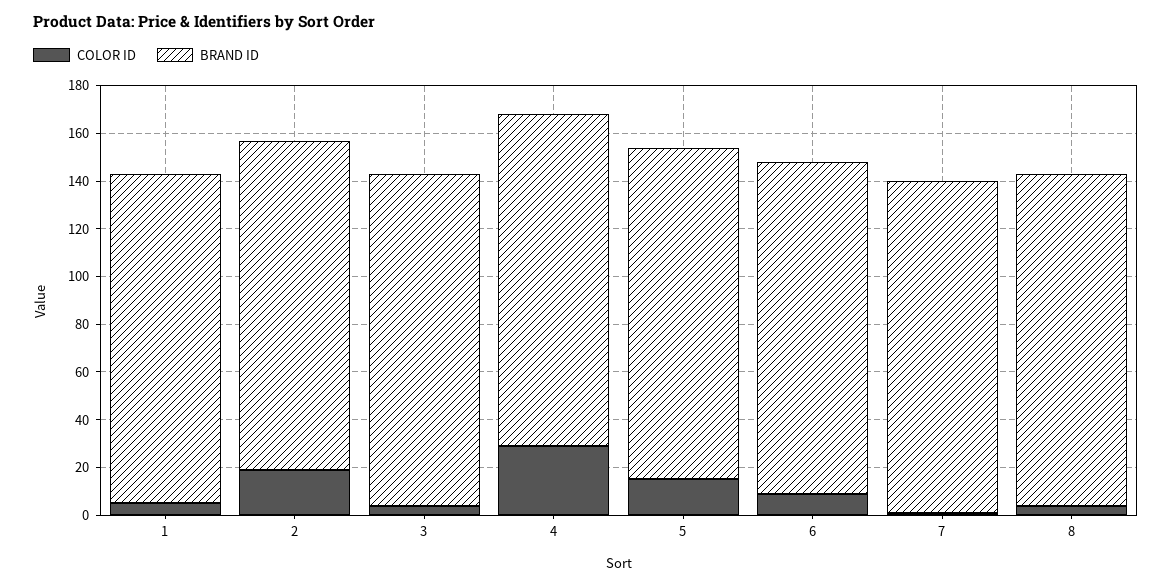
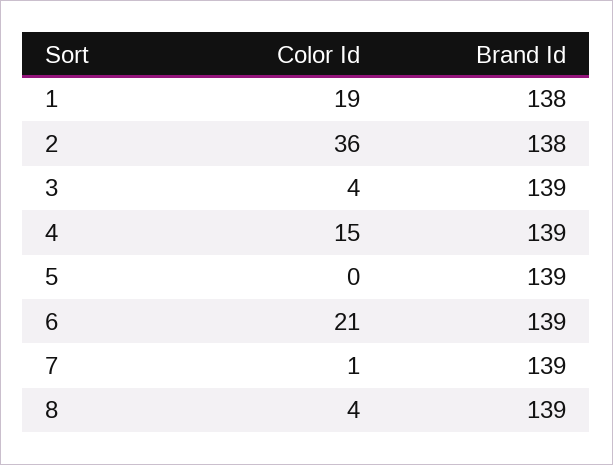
COLOR ID, 1: 5 -> 19
COLOR ID, 2: 20 -> 36
COLOR ID, 4: 30 -> 15
COLOR ID, 5: 15 -> 0
COLOR ID, 6: 10 -> 21

